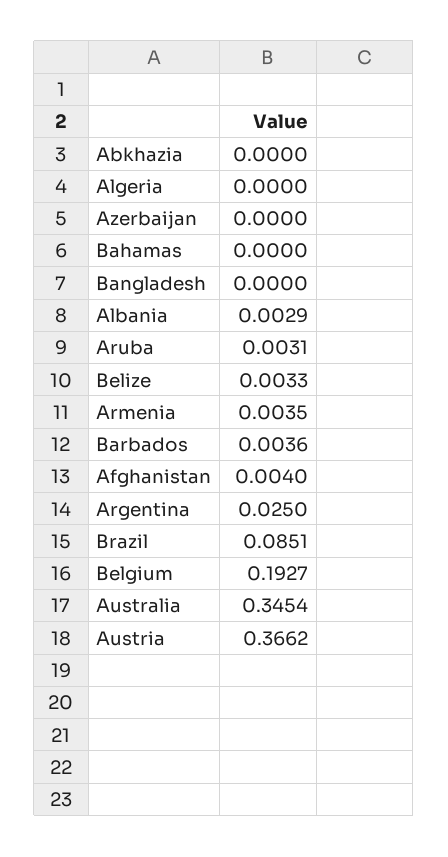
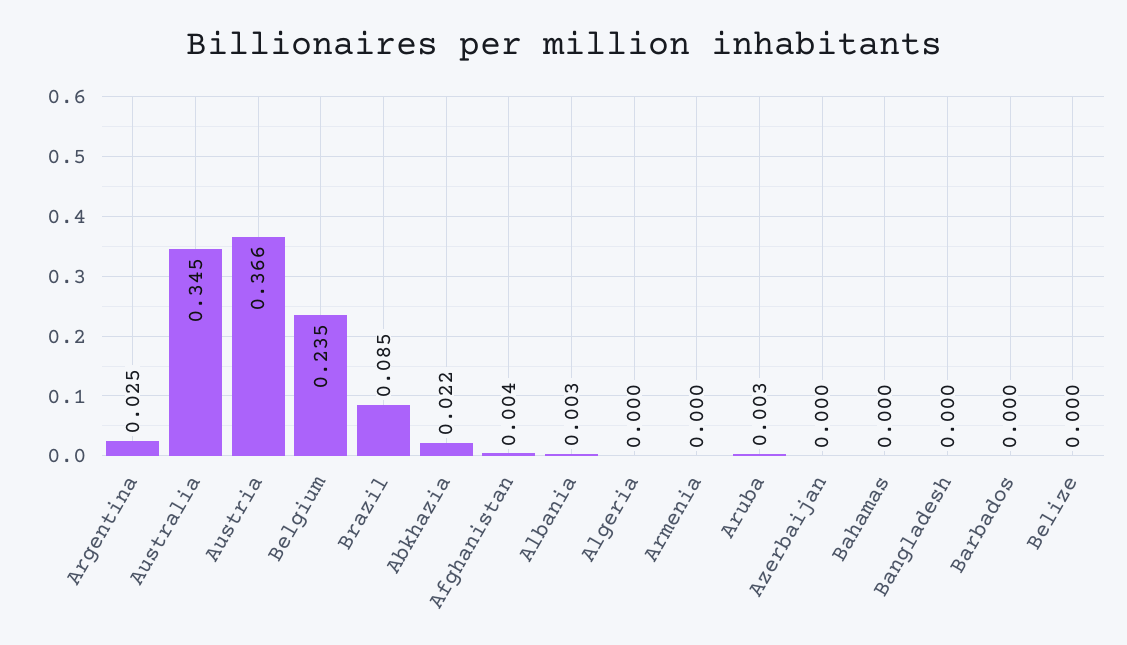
Abkhazia: 0 -> 0.022
Belize: 0.0033 -> 0
Armenia: 0.0035 -> 0
Barbados: 0.0036 -> 0
Belgium: 0.1927 -> 0.235

